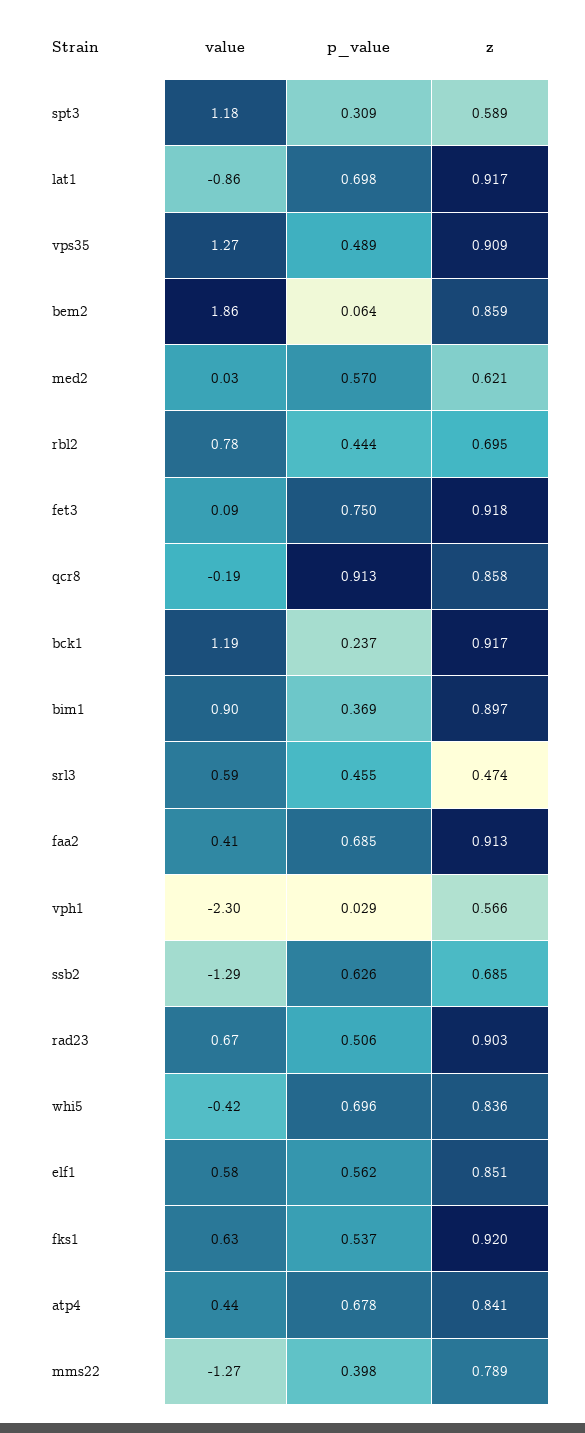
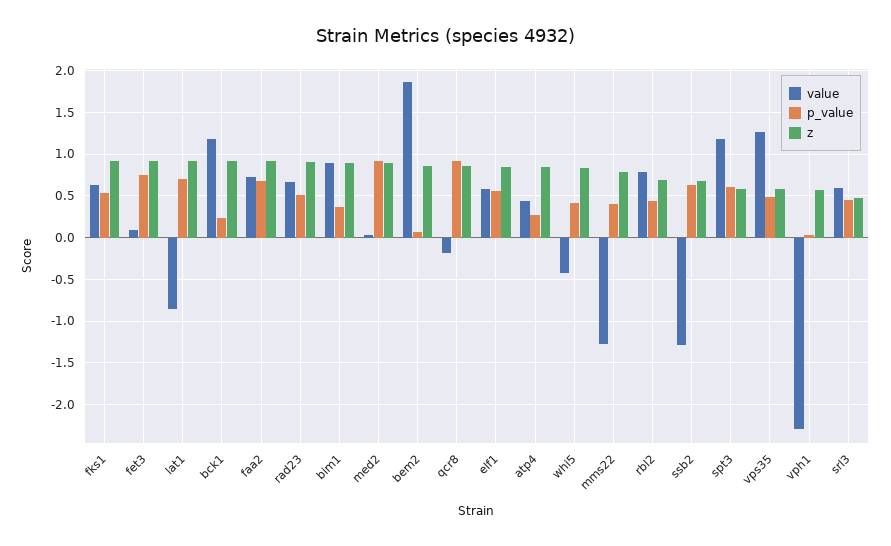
p_value, spt3: 0.309 -> 0.6
z, vps35: 0.909 -> 0.6
p_value, med2: 0.57 -> 0.9
z, med2: 0.621 -> 0.9
value, faa2: 0.41 -> 0.7
p_value, whi5: 0.696 -> 0.4
p_value, atp4: 0.678 -> 0.3

